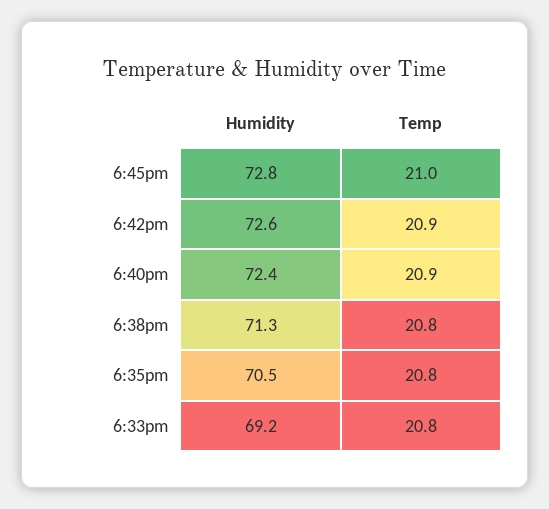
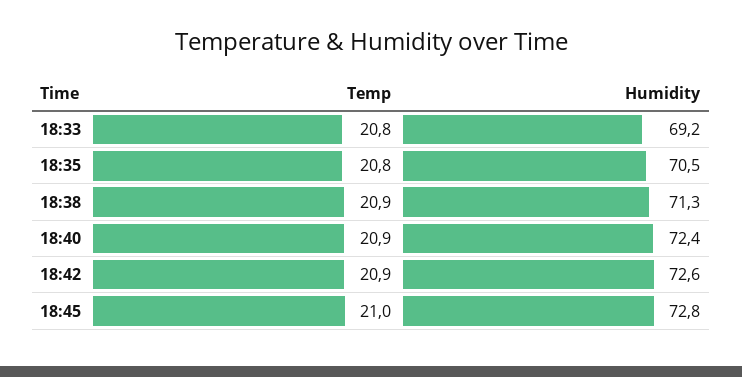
Temp, 6:38pm: 20.8 -> 20.9

